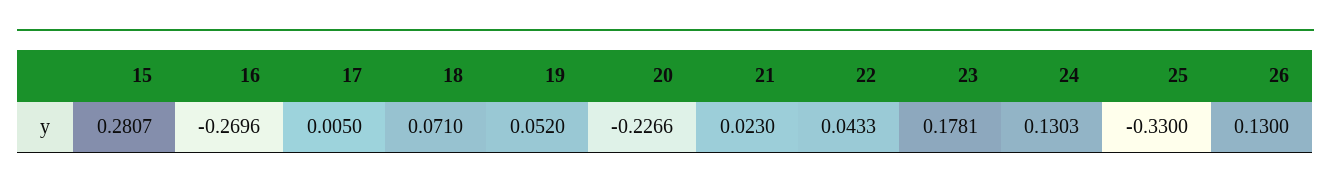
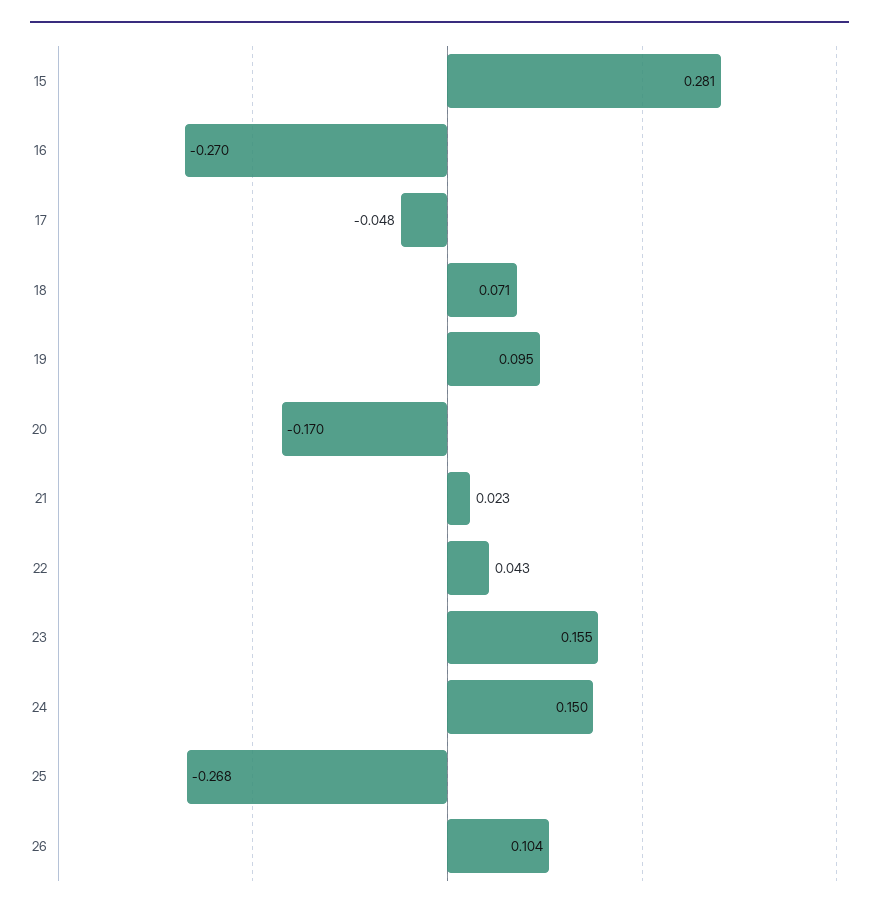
17: 0.005 -> -0.048
19: 0.052 -> 0.095
20: -0.2266 -> -0.17
23: 0.1781 -> 0.155
24: 0.1303 -> 0.15
25: -0.33 -> -0.268
26: 0.13 -> 0.104

